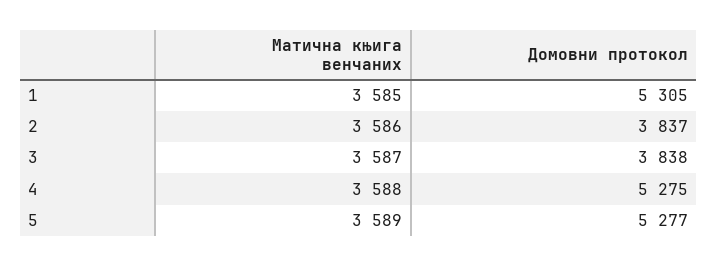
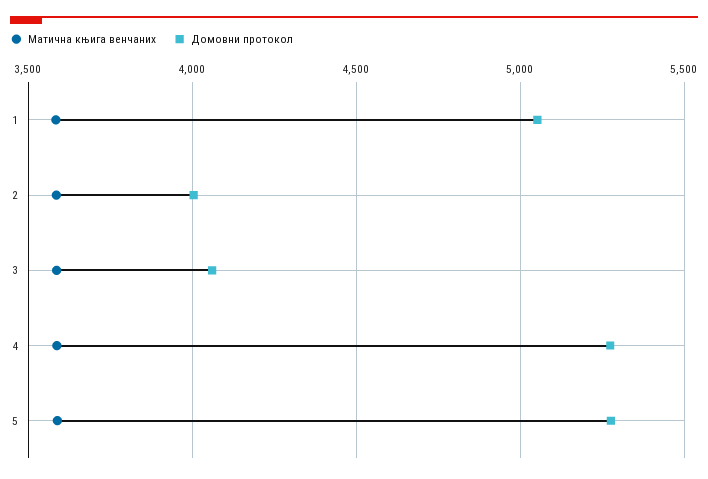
Домовни протокол, 1: 5305 -> 5050
Домовни протокол, 2: 3837 -> 4000
Домовни протокол, 3: 3838 -> 4050

